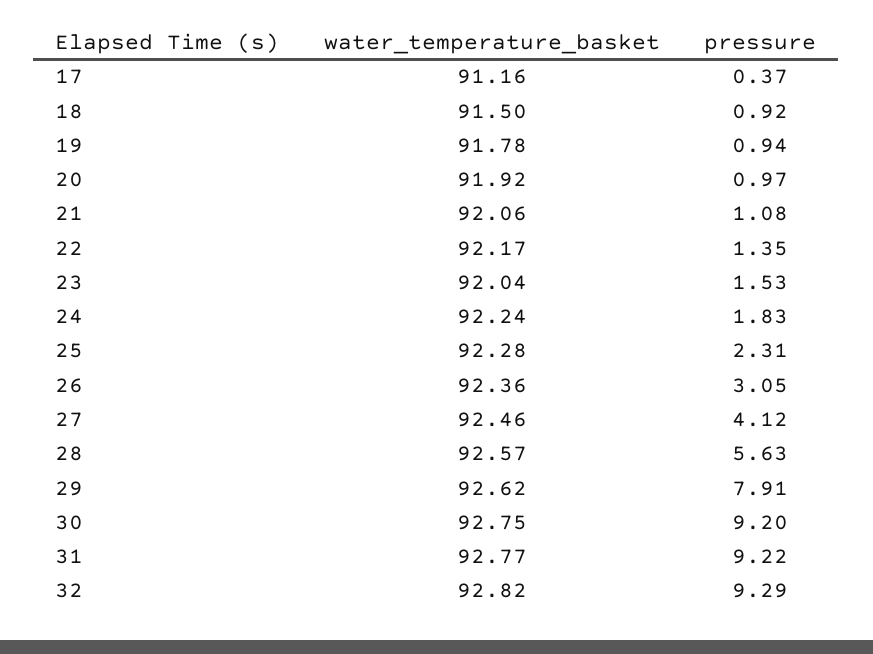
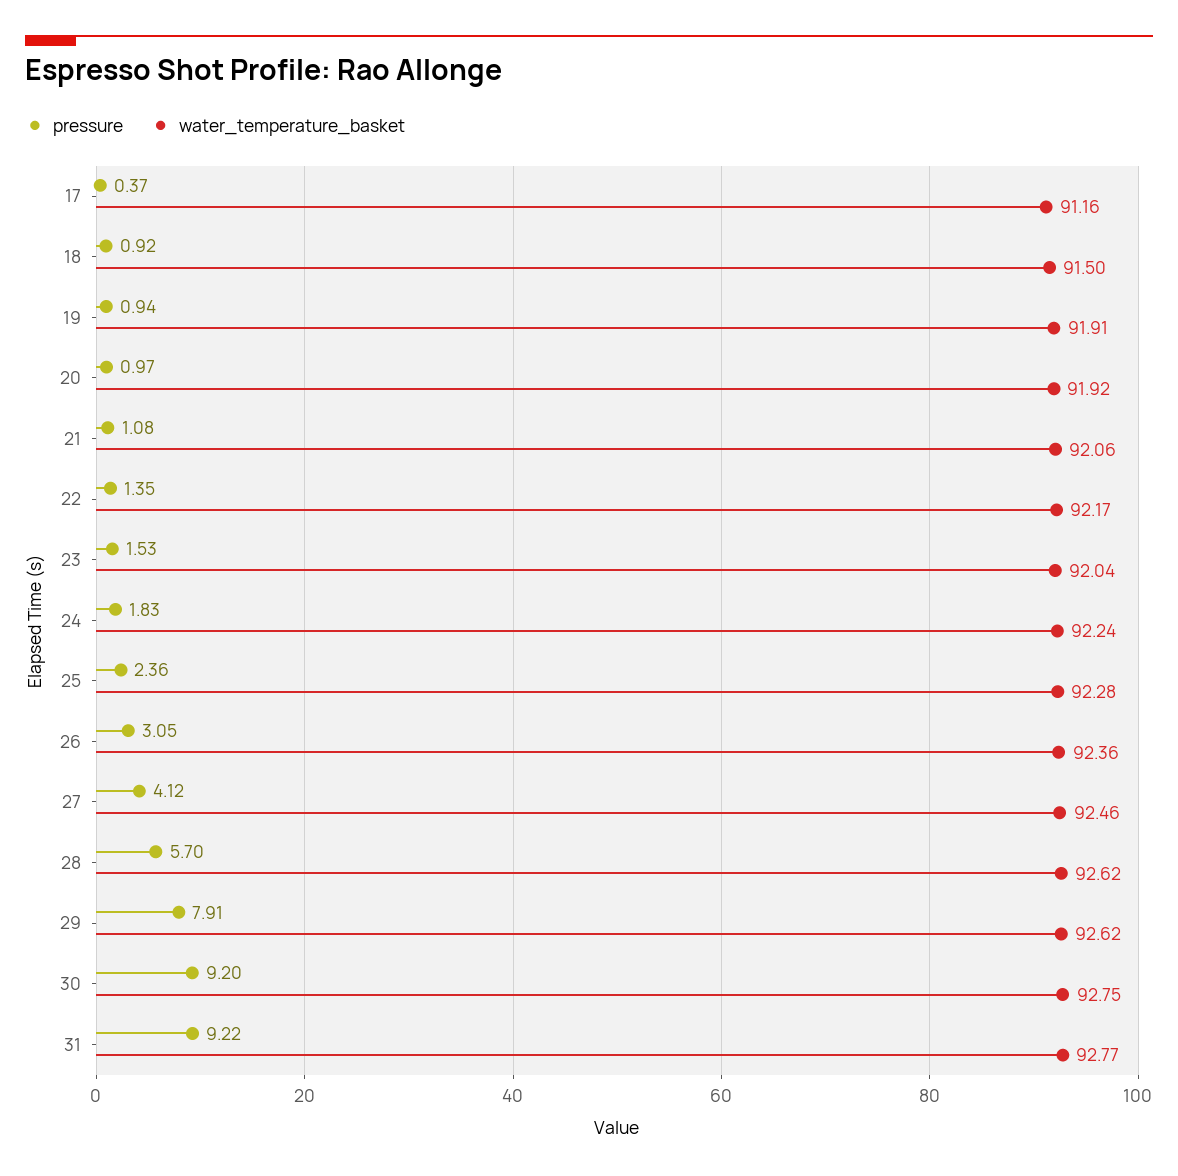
water_temperature_basket, 19: 91.78 -> 91.91
pressure, 25: 2.31 -> 2.36
water_temperature_basket, 28: 92.57 -> 92.62
pressure, 28: 5.63 -> 5.7
water_temperature_basket, 32: 92.82 -> none
pressure, 32: 9.29 -> none

